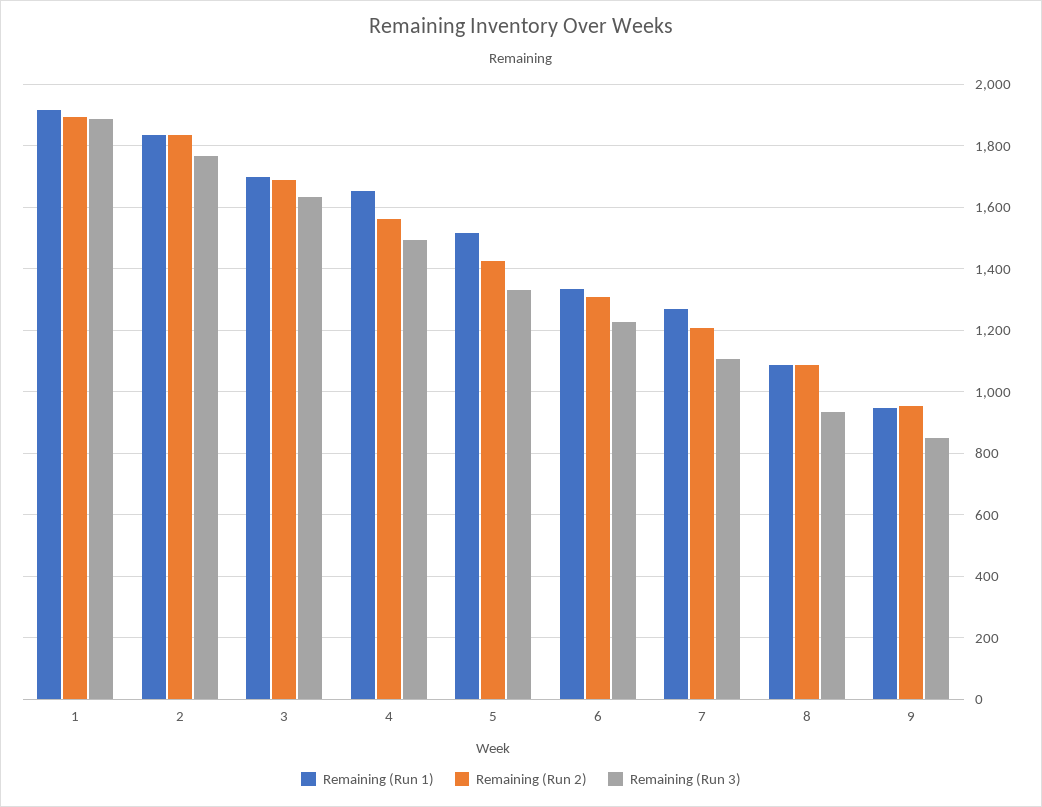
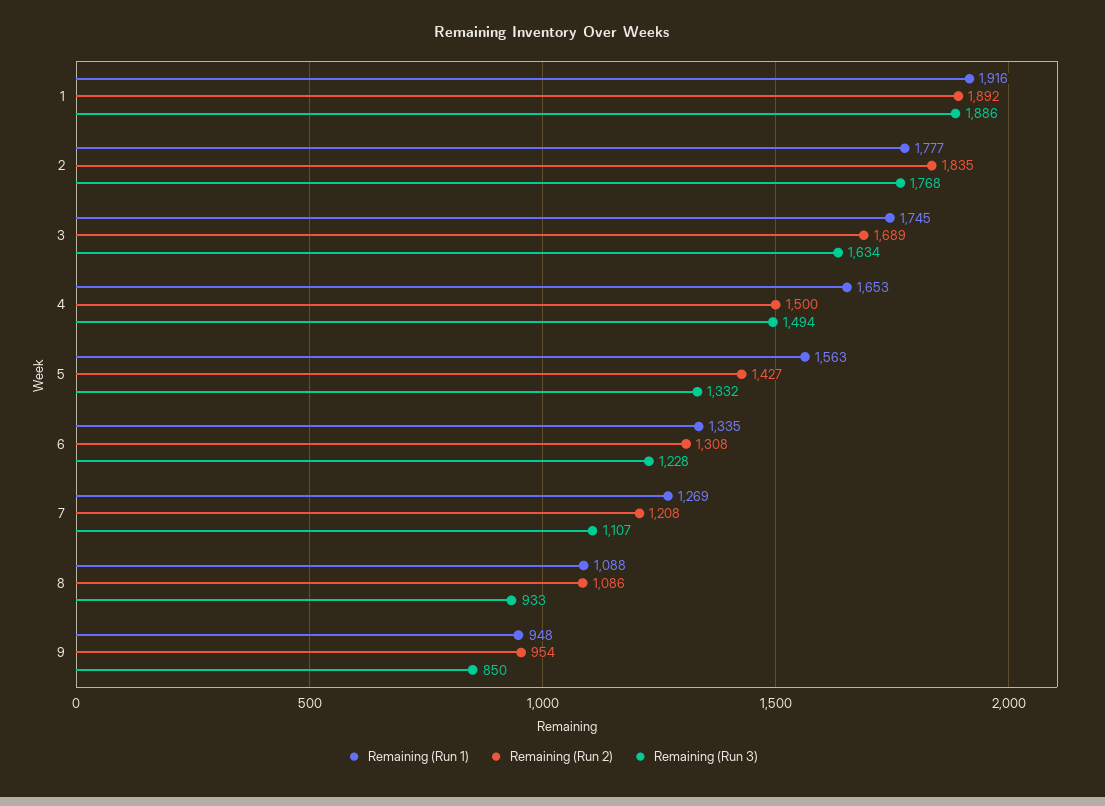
Remaining (Run 1), 2: 1840 -> 1777
Remaining (Run 1), 3: 1700 -> 1745
Remaining (Run 2), 4: 1560 -> 1500
Remaining (Run 1), 5: 1520 -> 1563

